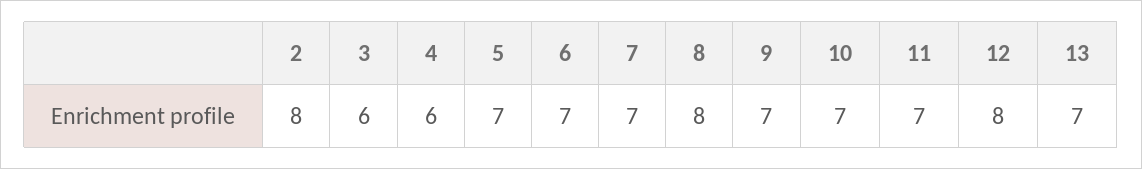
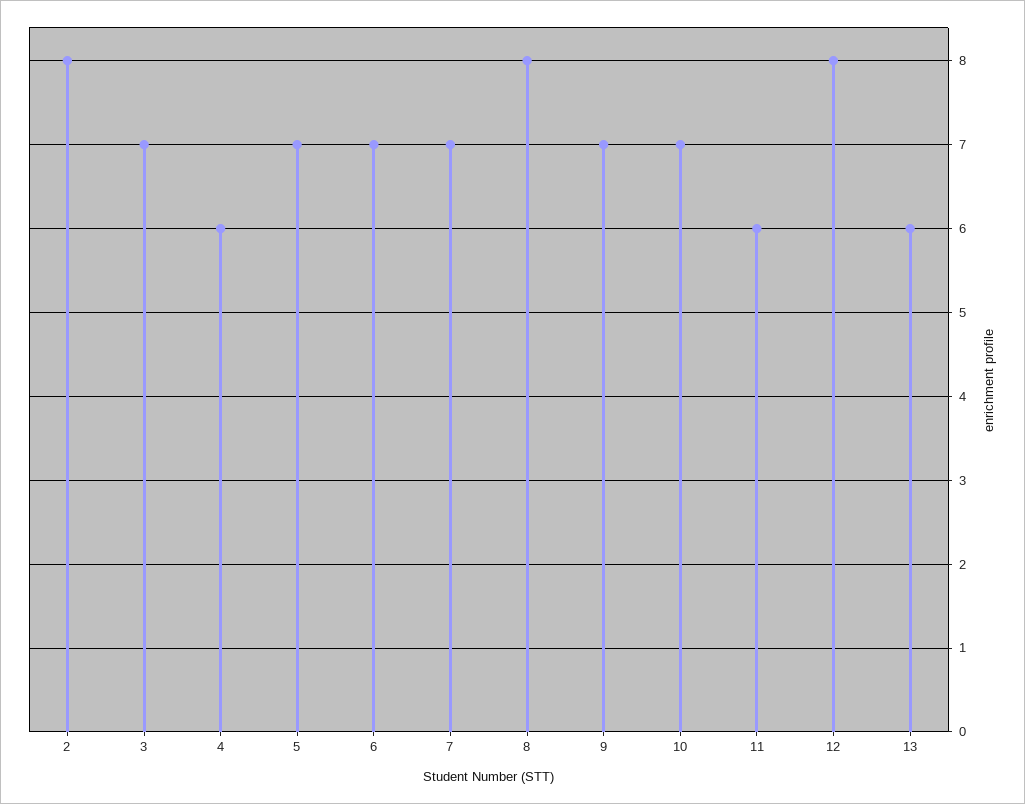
3: 6 -> 7
11: 7 -> 6
13: 7 -> 6

